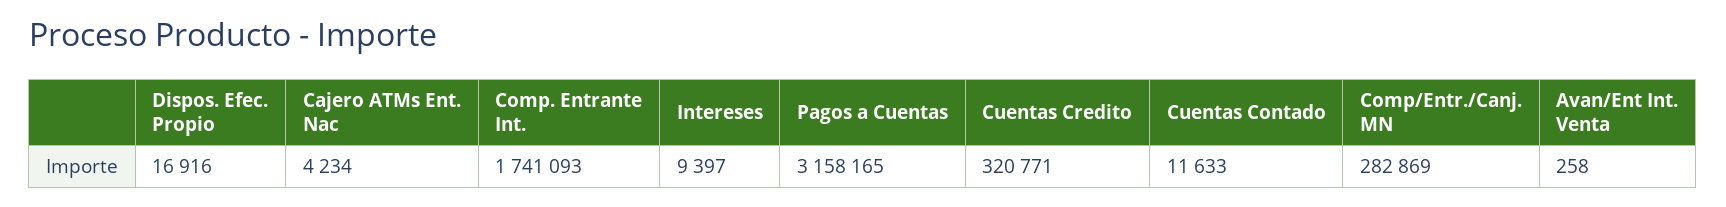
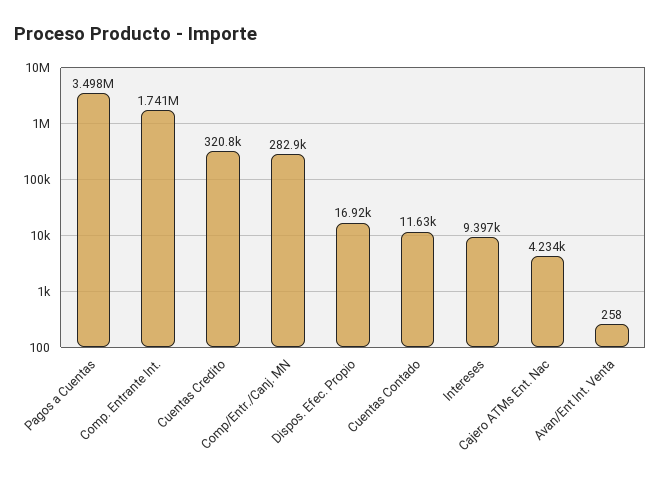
Pagos a Cuentas: 3158165 -> 3498000

